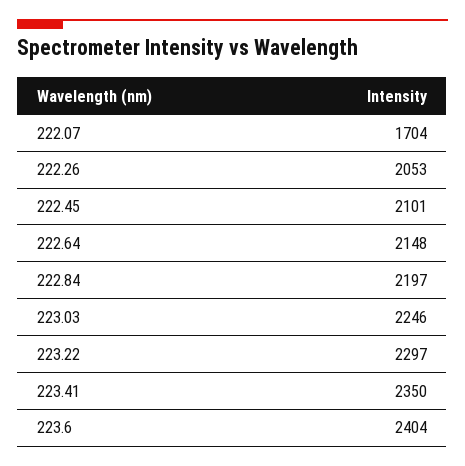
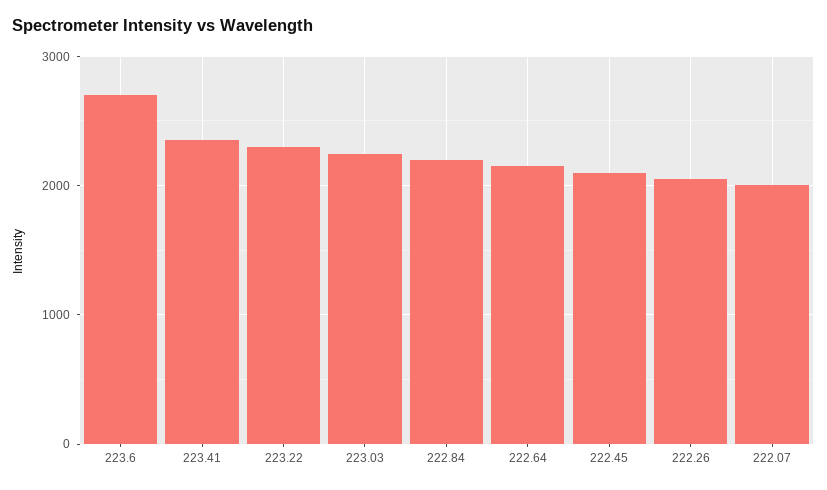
222.07: 1704 -> 2000
223.6: 2404 -> 2700

